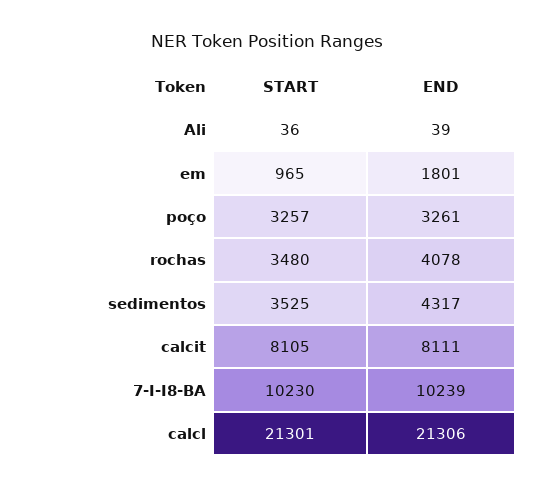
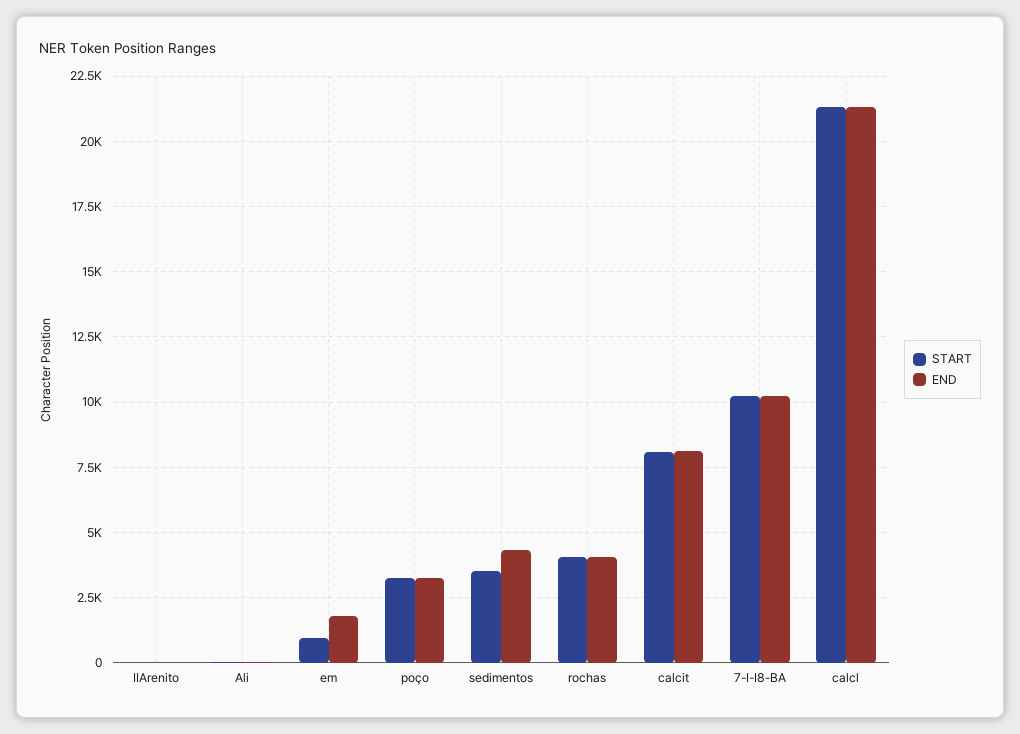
START, rochas: 3480 -> 4000
START, IIArenito: none -> 0
END, IIArenito: none -> 0

